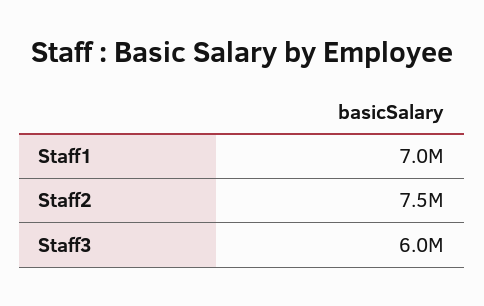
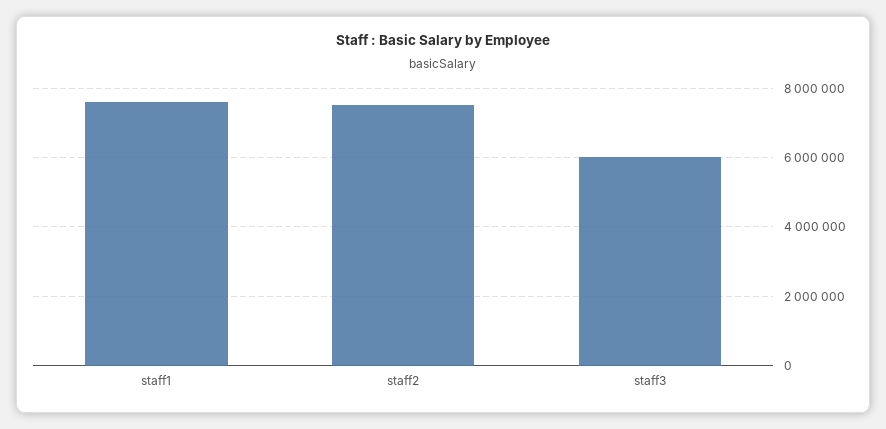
Staff1: 7000000 -> 7600000

